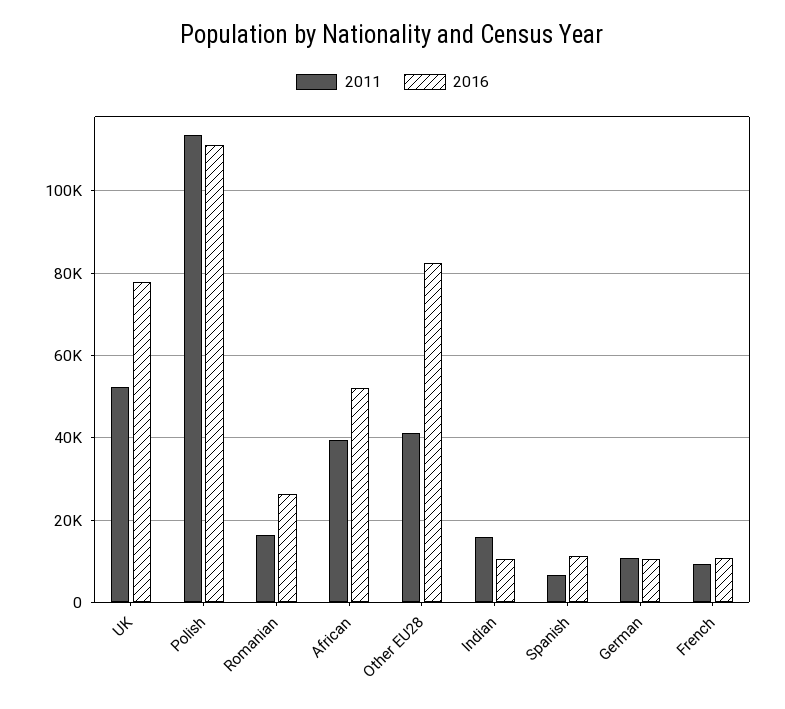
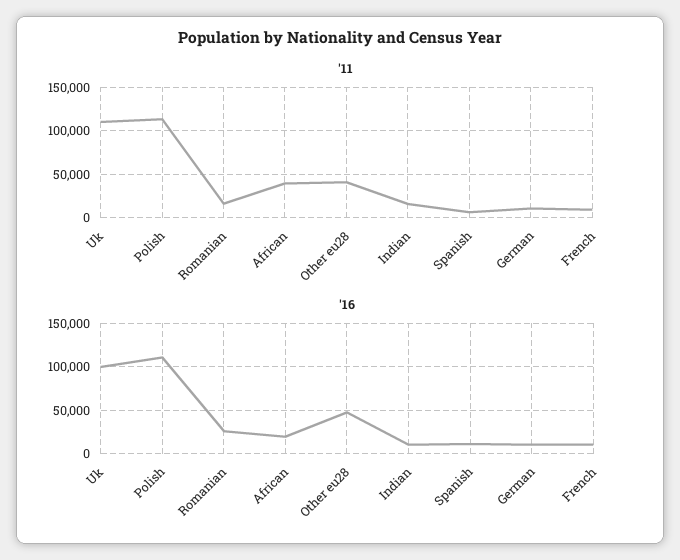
2011, UK: 52000 -> 110000
2016, UK: 78000 -> 100000
2016, African: 52000 -> 20000
2016, Other EU28: 82000 -> 50000

